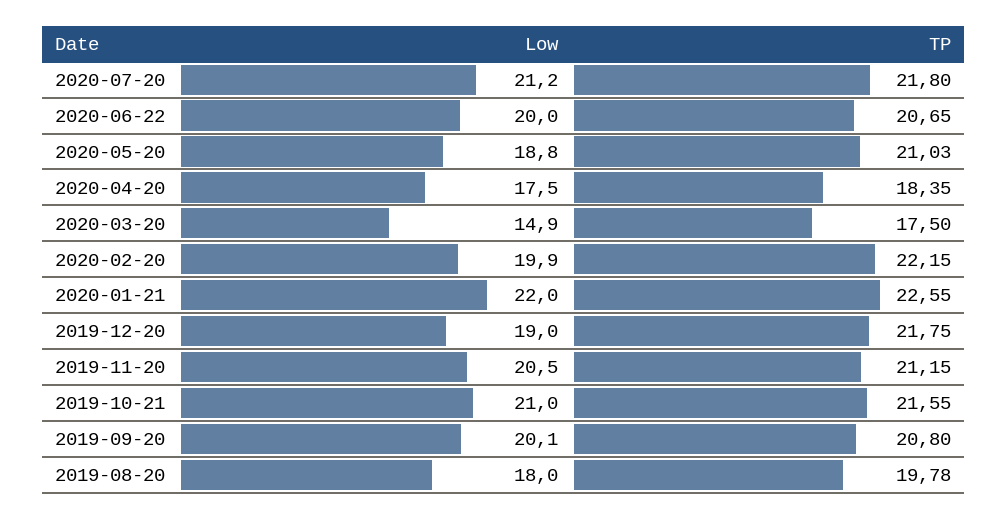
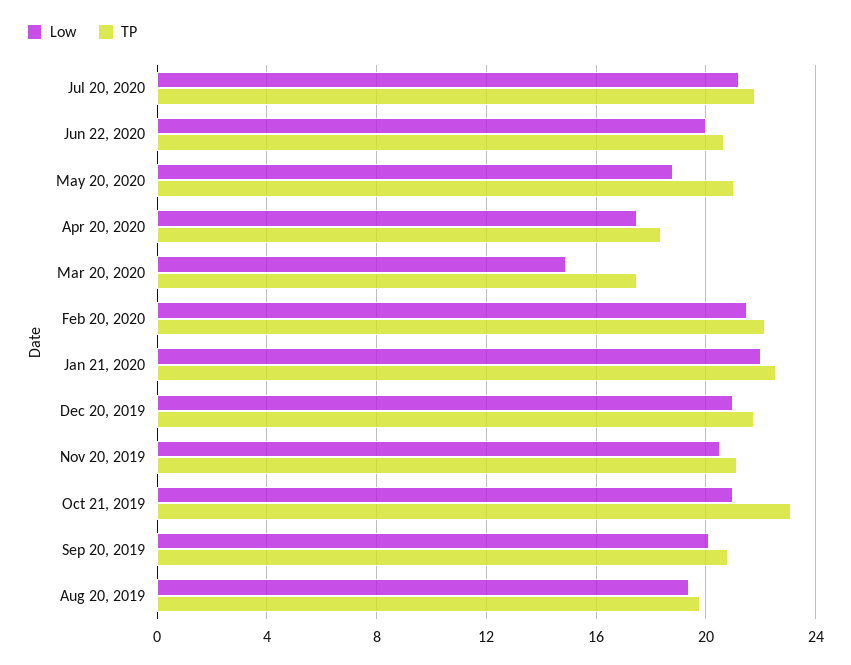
Low, 2020-02-20: 19.9 -> 21.5
Low, 2019-12-20: 19 -> 21
TP, 2019-10-21: 21.55 -> 23
Low, 2019-08-20: 18 -> 19.5

